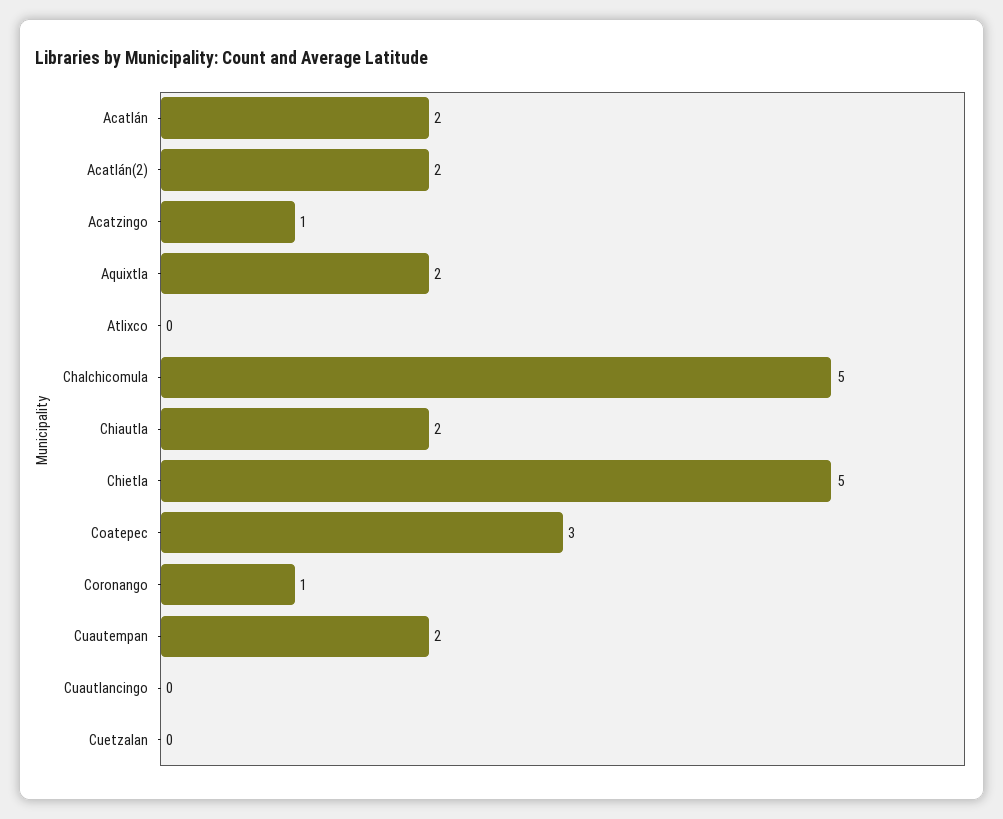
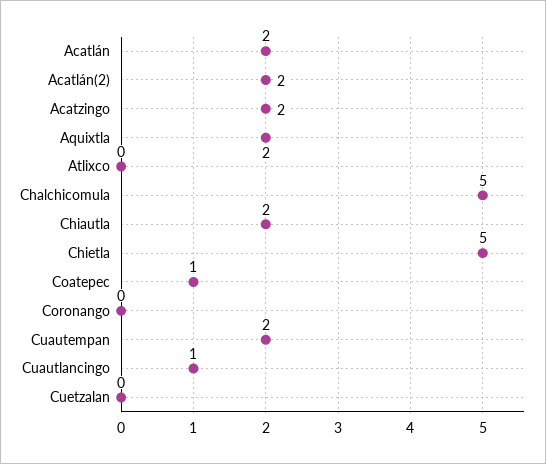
Acatzingo: 1 -> 2
Coatepec: 3 -> 1
Coronango: 1 -> 0
Cuautlancingo: 0 -> 1

